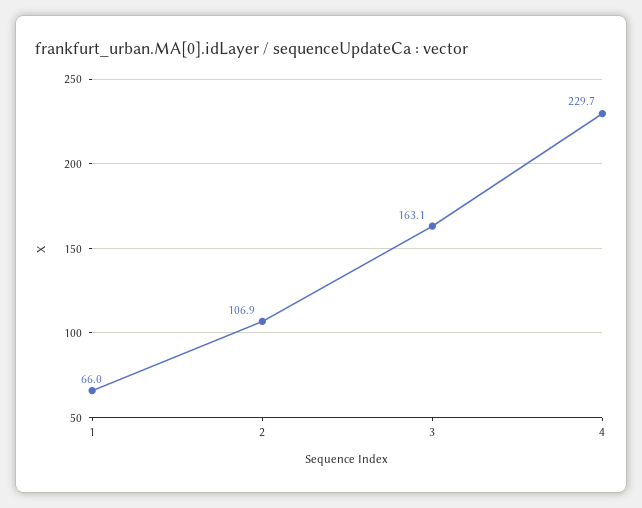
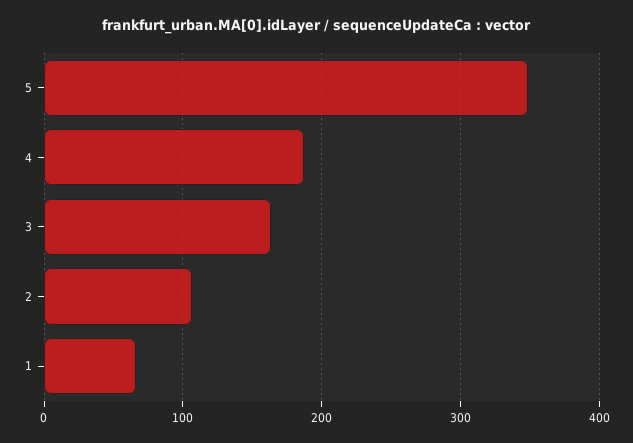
4: 229.7 -> 190
5: none -> 350

